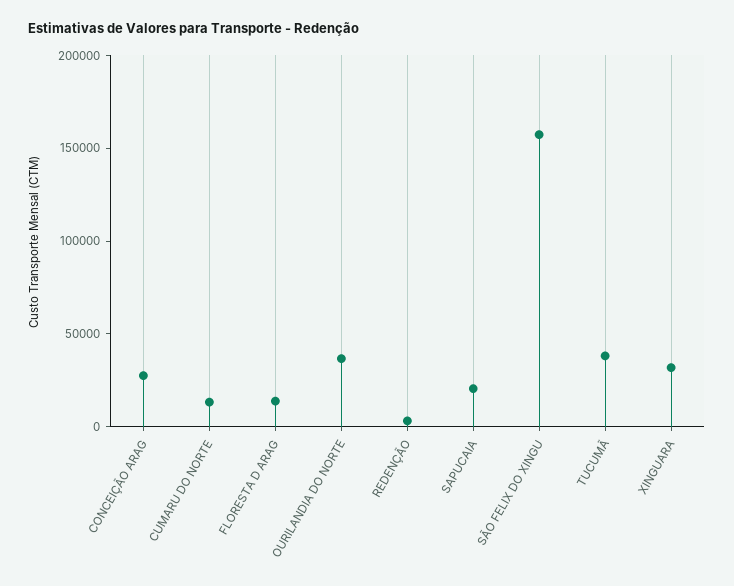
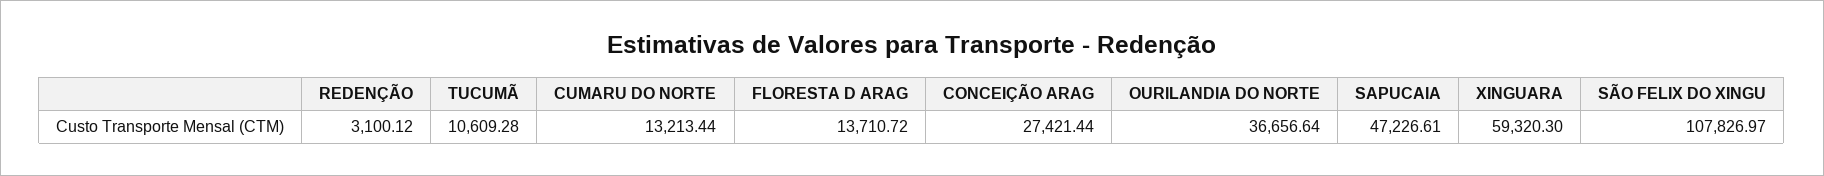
SAPUCAIA: 20000 -> 47226.61
SÃO FELIX DO XINGU: 160000 -> 107826.97
TUCUMÃ: 40000 -> 10609.28
XINGUARA: 30000 -> 59320.3

